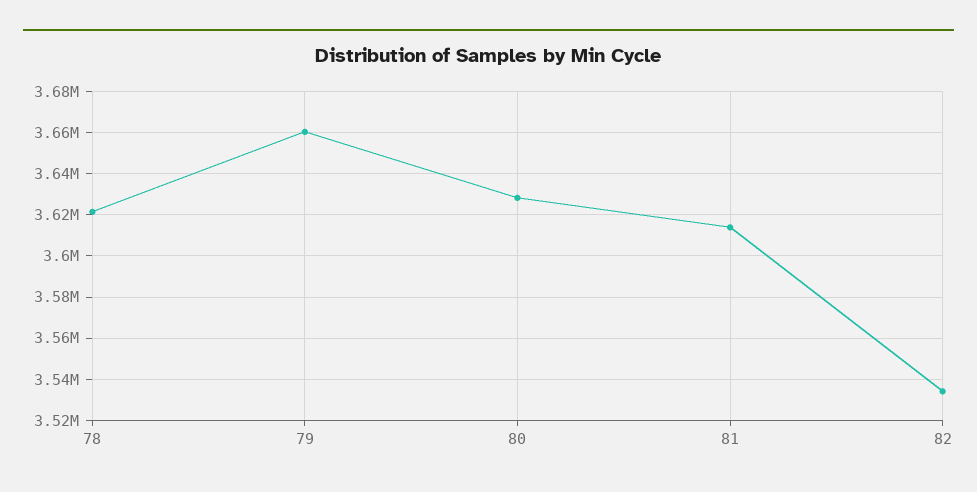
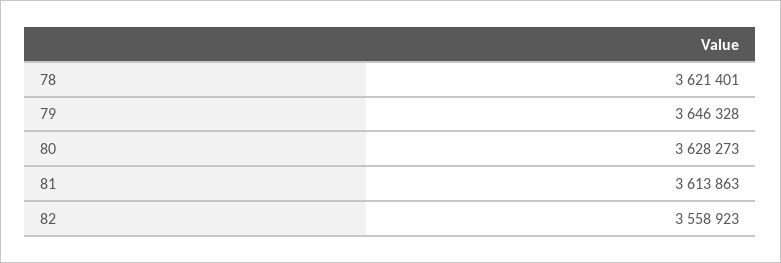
79: 3660000 -> 3646328
82: 3535000 -> 3558923

